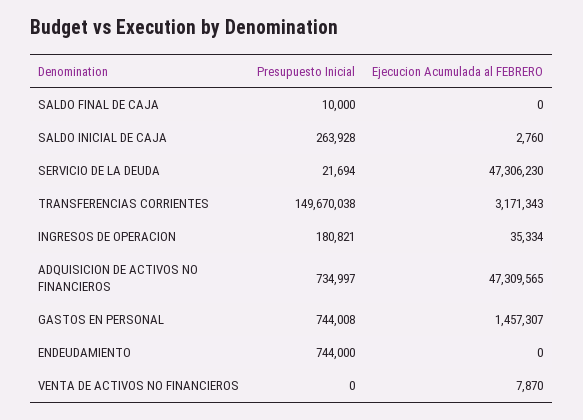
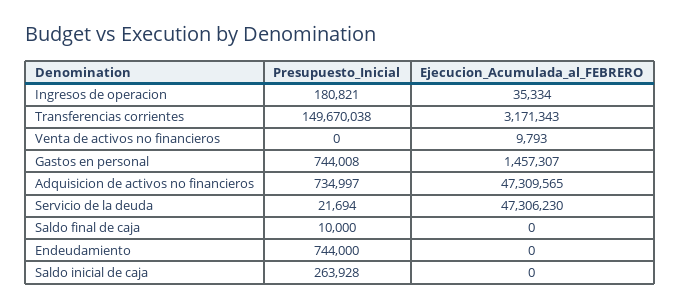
Ejecucion Acumulada al FEBRERO, SALDO INICIAL DE CAJA: 2760 -> 0
Ejecucion Acumulada al FEBRERO, VENTA DE ACTIVOS NO FINANCIEROS: 7870 -> 9793

